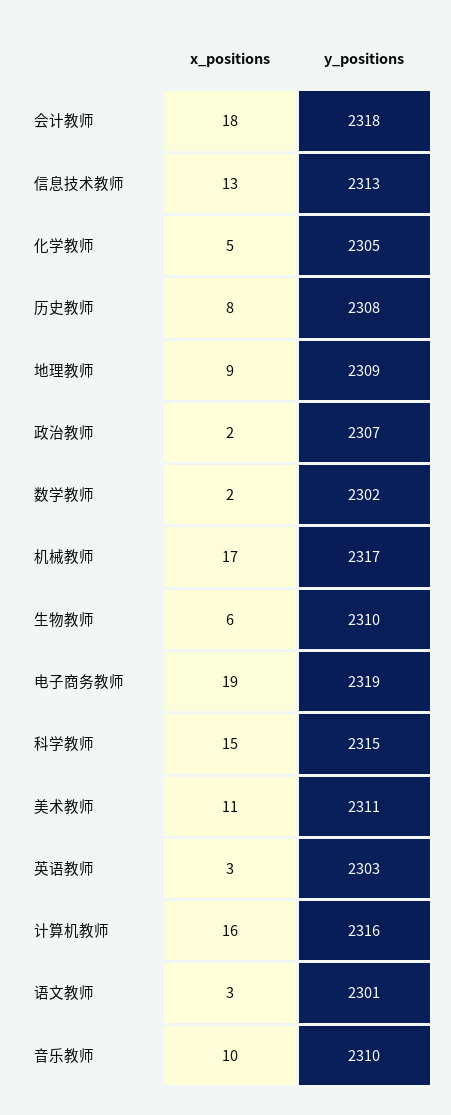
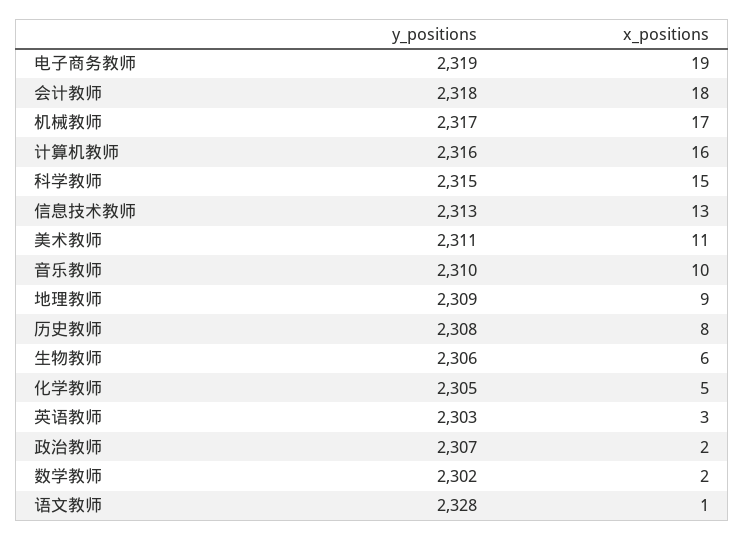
y_positions, 生物教师: 2310 -> 2306
x_positions, 语文教师: 3 -> 1
y_positions, 语文教师: 2301 -> 2328

